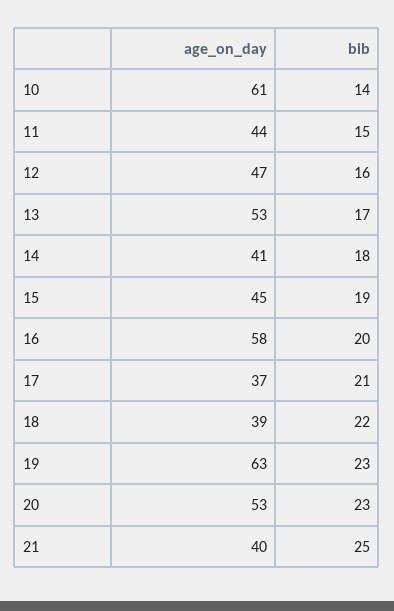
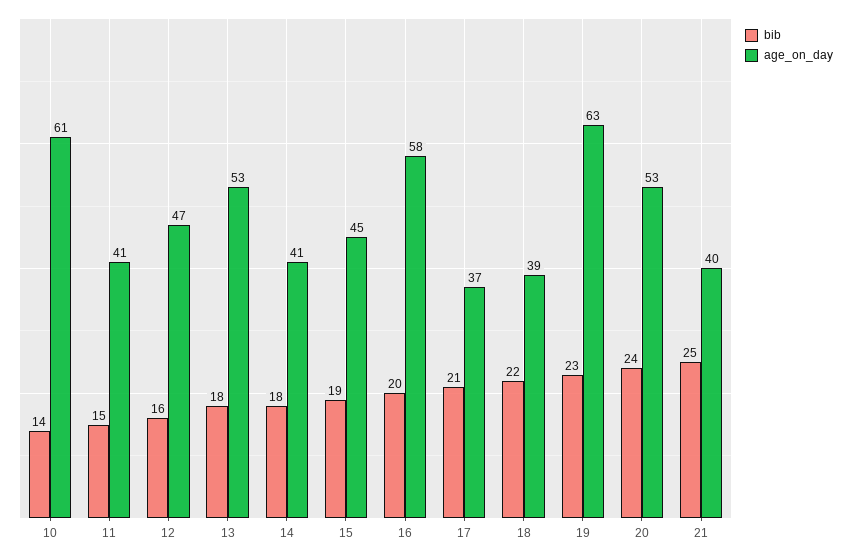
age_on_day, 11: 44 -> 41
bib, 13: 17 -> 18
bib, 20: 23 -> 24

